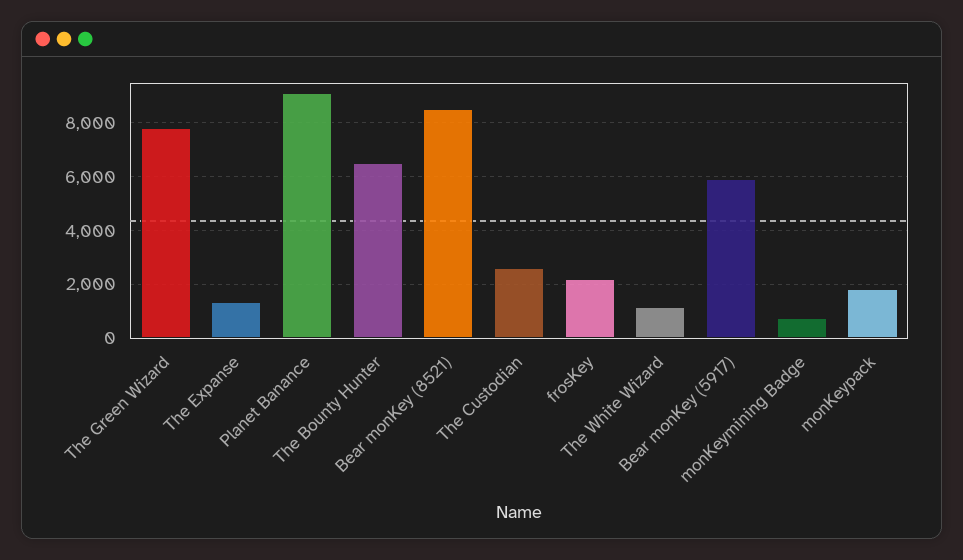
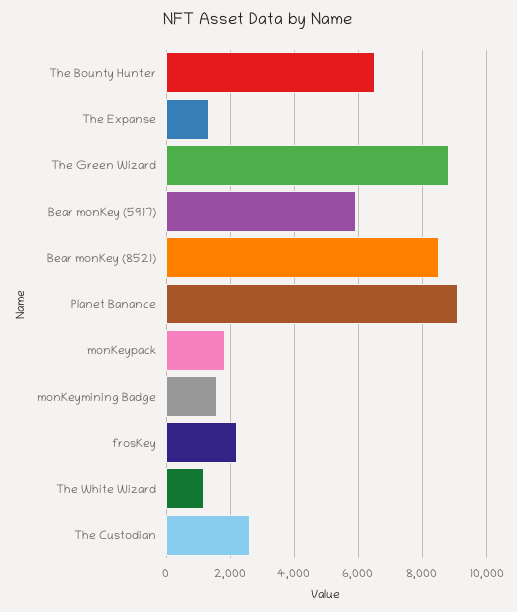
The Green Wizard: 7750 -> 8800
monKeymining Badge: 750 -> 1600

